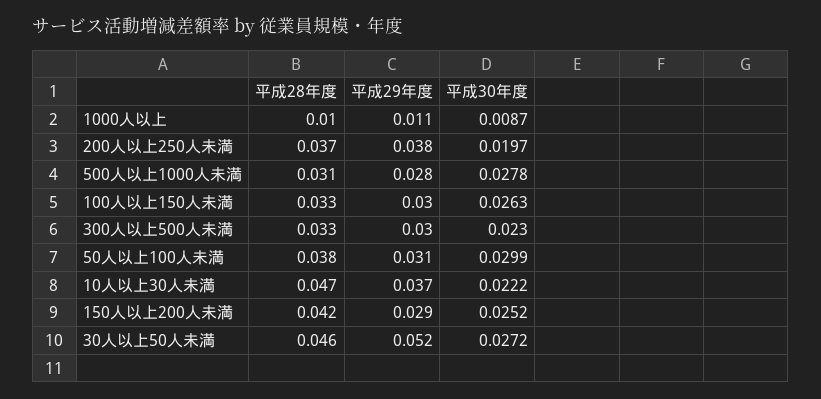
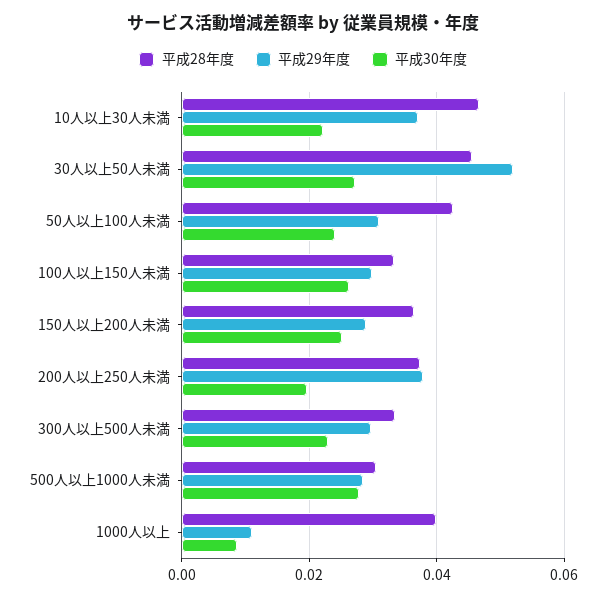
平成28年度, 1000人以上: 0.01 -> 0.04
平成28年度, 50人以上100人未満: 0.038 -> 0.042
平成30年度, 50人以上100人未満: 0.0299 -> 0.024
平成28年度, 150人以上200人未満: 0.042 -> 0.036

